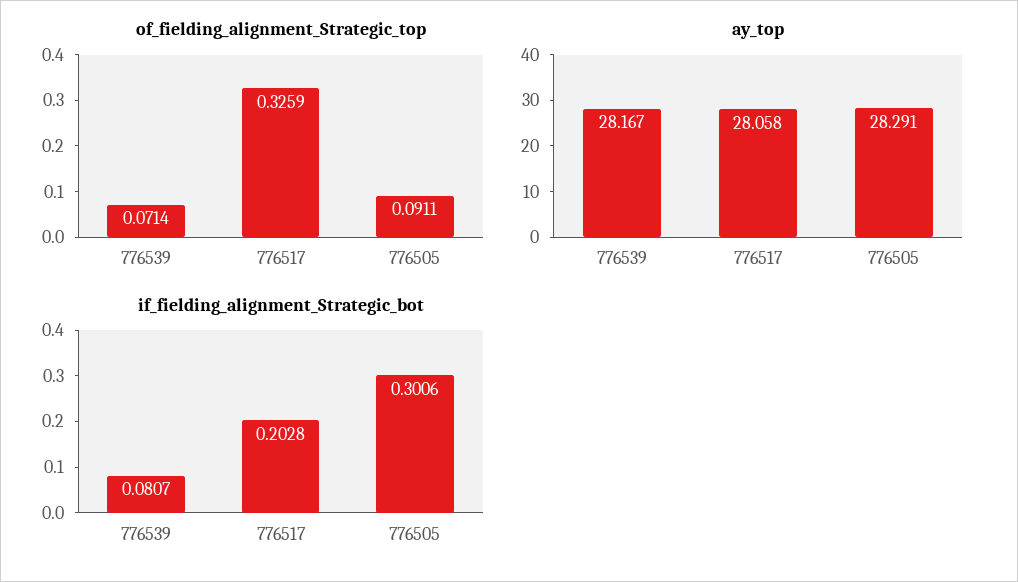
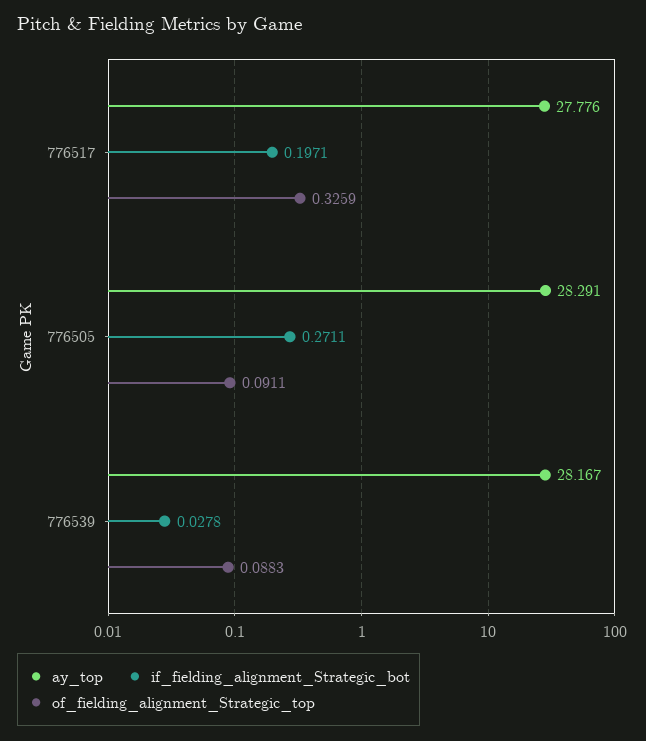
of_fielding_alignment_Strategic_top, 776539: 0.0714 -> 0.0883
ay_top, 776517: 28.058 -> 27.776
if_fielding_alignment_Strategic_bot, 776539: 0.0807 -> 0.0278
if_fielding_alignment_Strategic_bot, 776517: 0.2028 -> 0.1971
if_fielding_alignment_Strategic_bot, 776505: 0.3006 -> 0.2711

